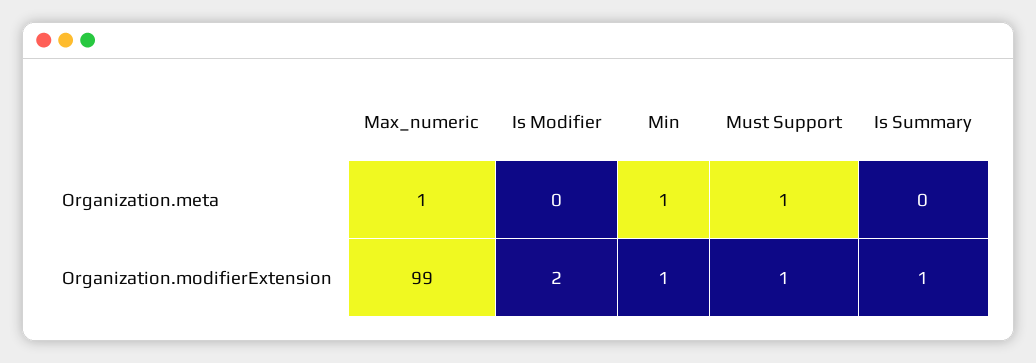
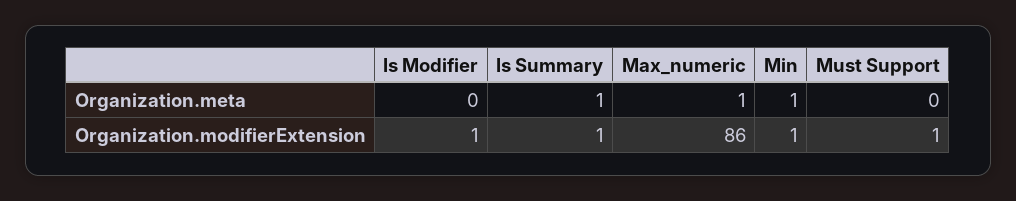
Must Support, Organization.meta: 1 -> 0
Is Summary, Organization.meta: 0 -> 1
Max_numeric, Organization.modifierExtension: 99 -> 86
Is Modifier, Organization.modifierExtension: 2 -> 1

